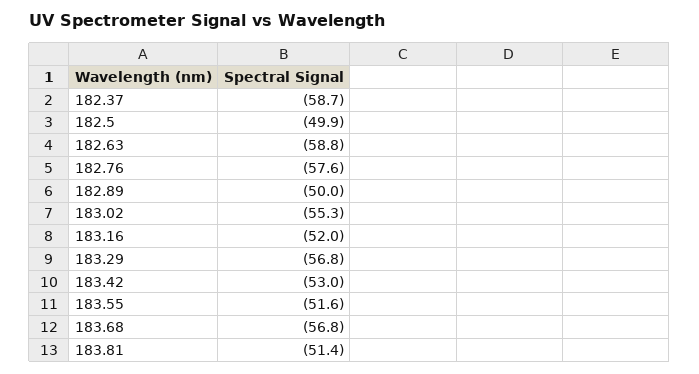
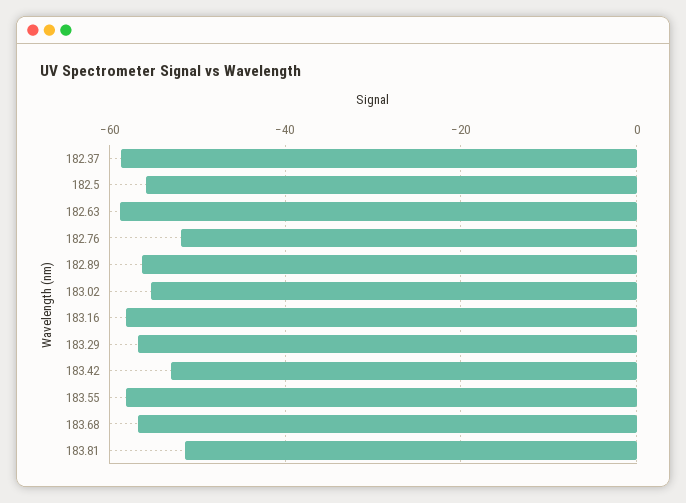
182.5: -49.9 -> -56
182.76: -57.6 -> -52
182.89: -50 -> -56
183.16: -52 -> -58
183.55: -51.6 -> -58

